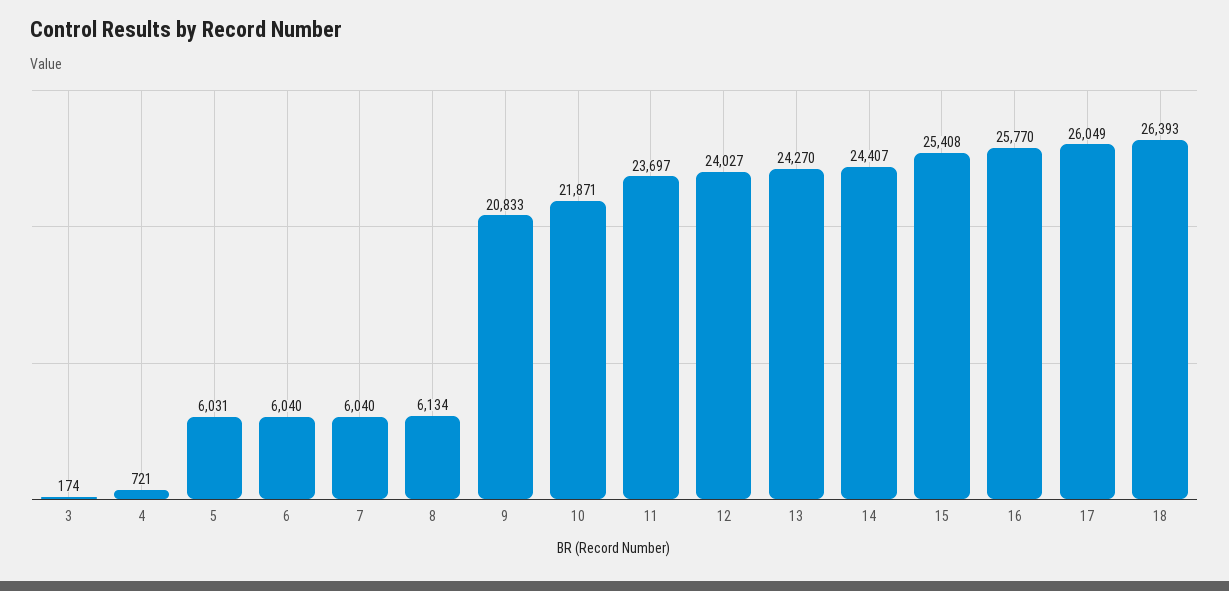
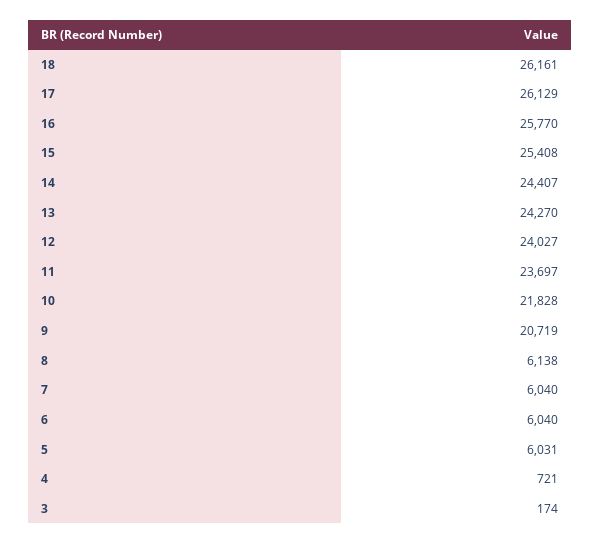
8: 6134 -> 6138
9: 20833 -> 20719
10: 21871 -> 21828
17: 26049 -> 26129
18: 26393 -> 26161

